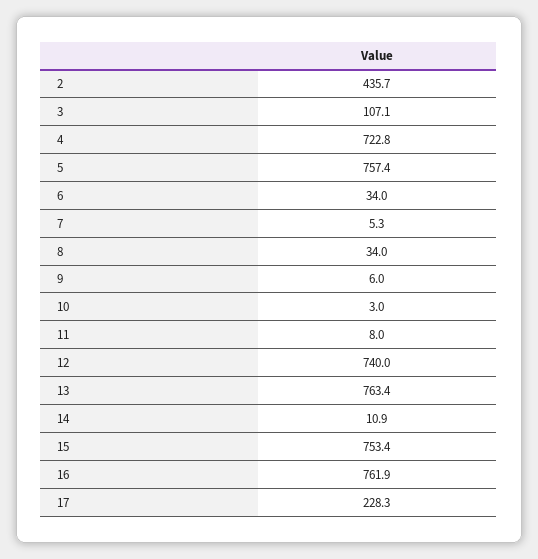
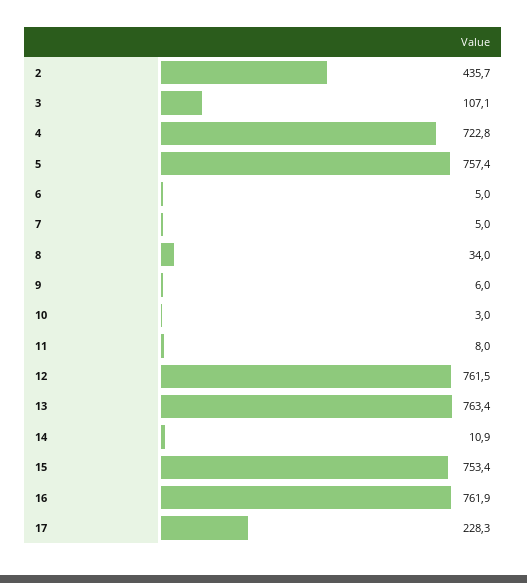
6: 34 -> 5
7: 5.3 -> 5
12: 740 -> 761.5

